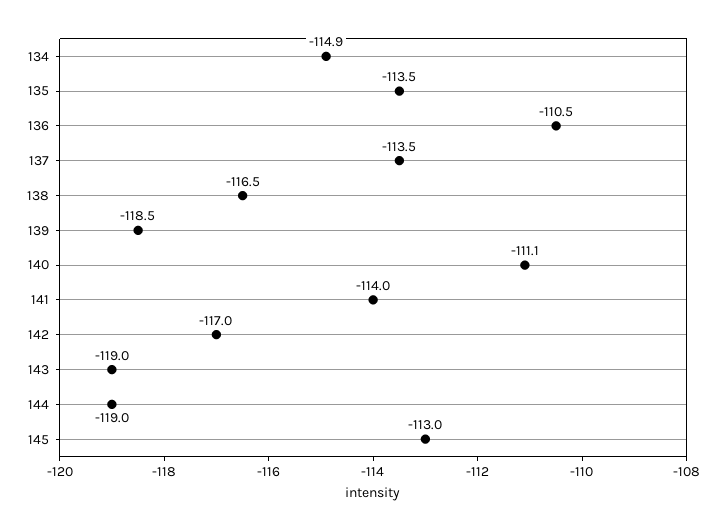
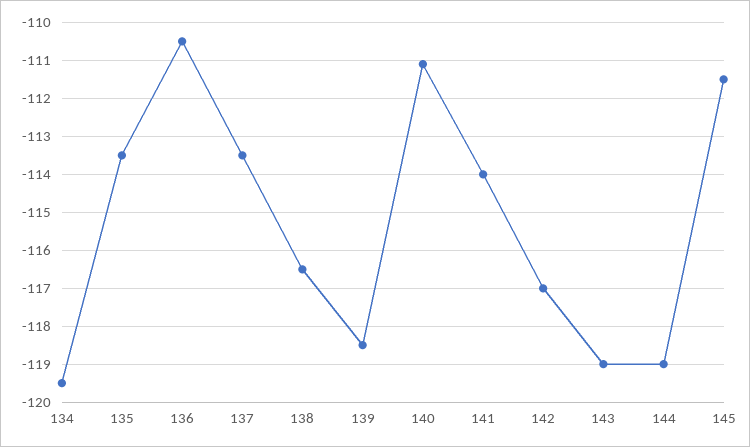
134: -114.9 -> -119.5
145: -113 -> -111.5

